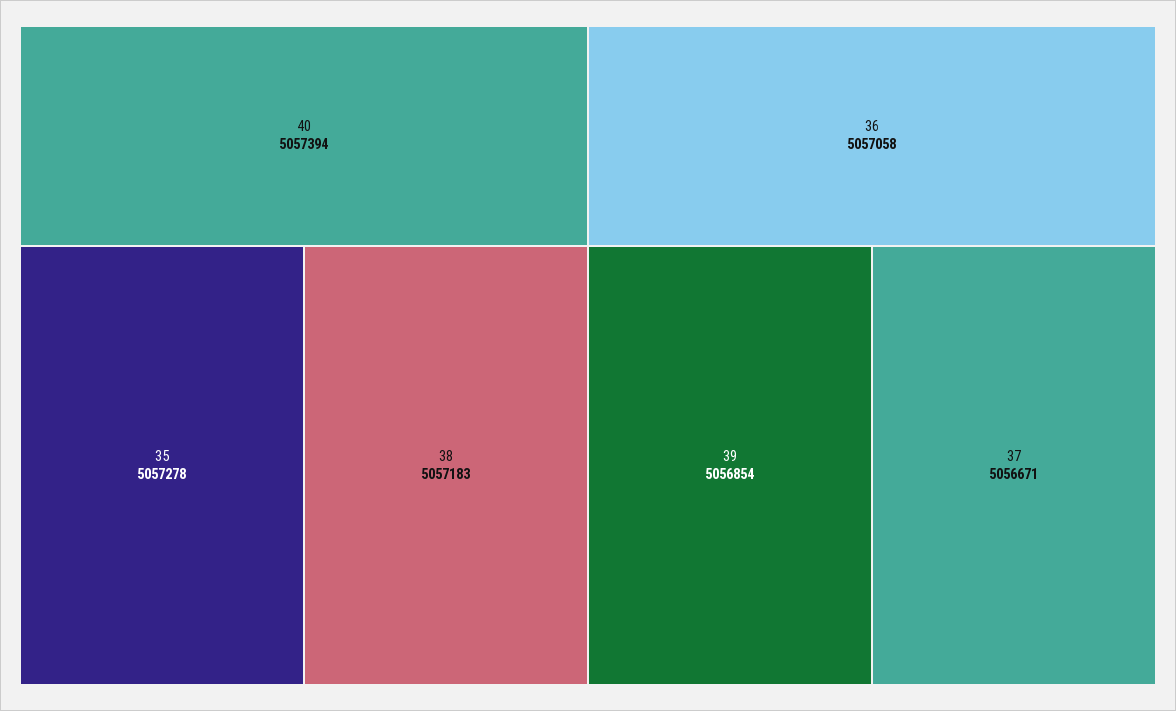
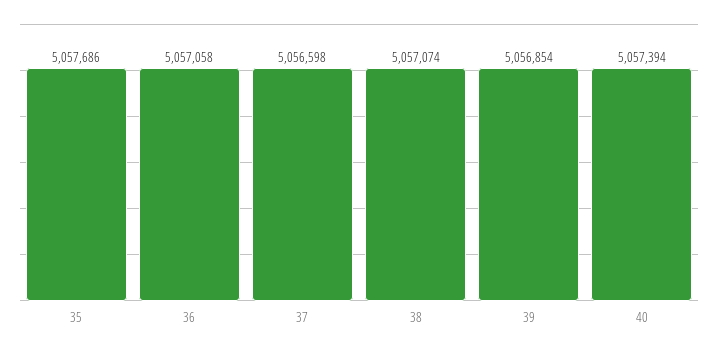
35: 5057278 -> 5057686
38: 5057183 -> 5057074
37: 5056671 -> 5056598

